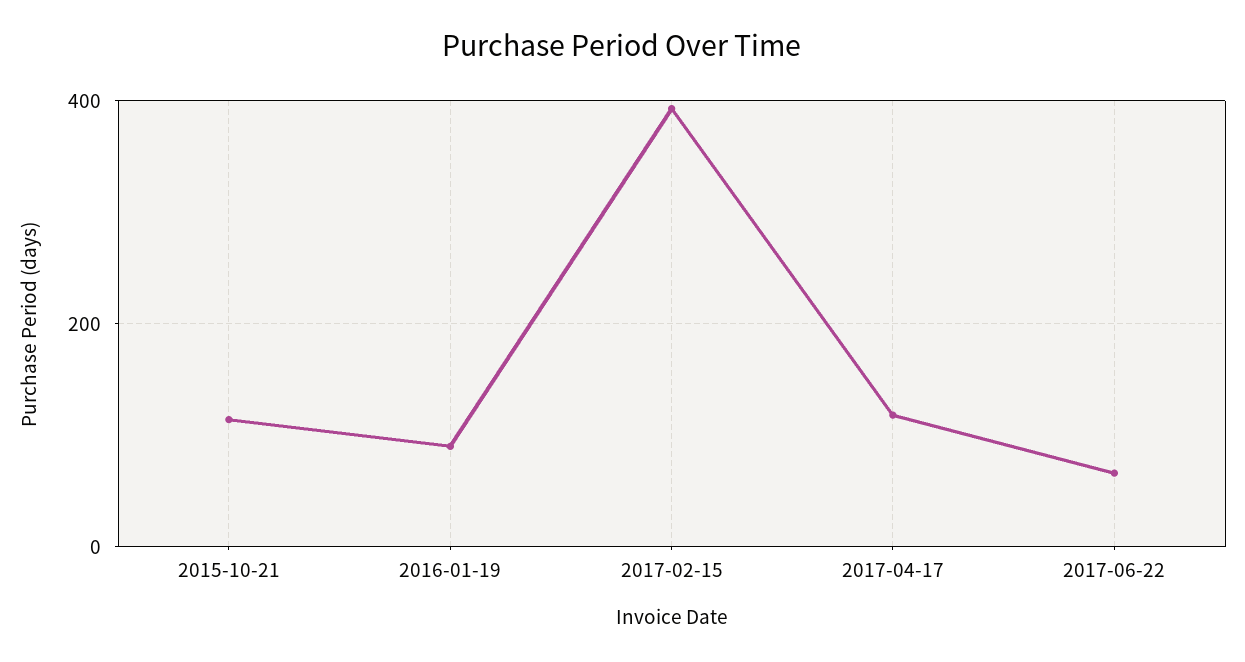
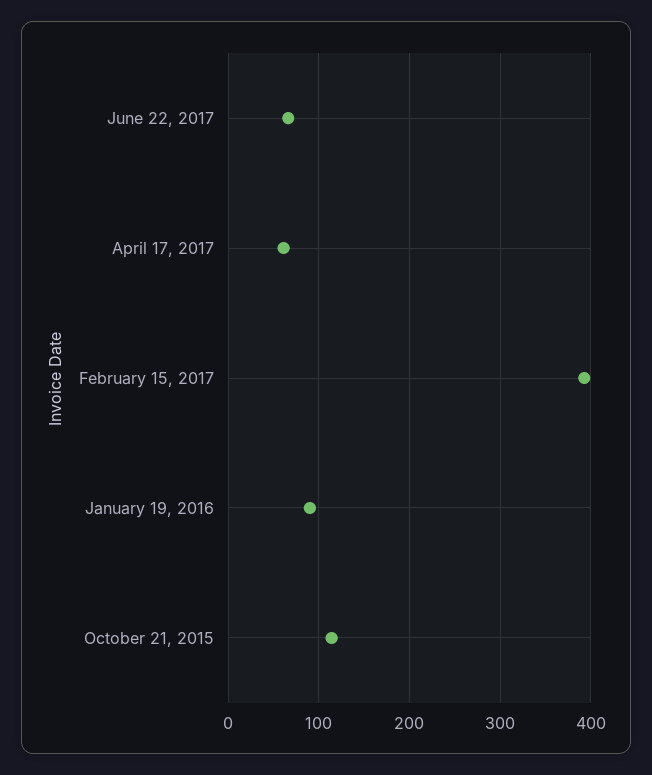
2017-04-17: 120 -> 60

